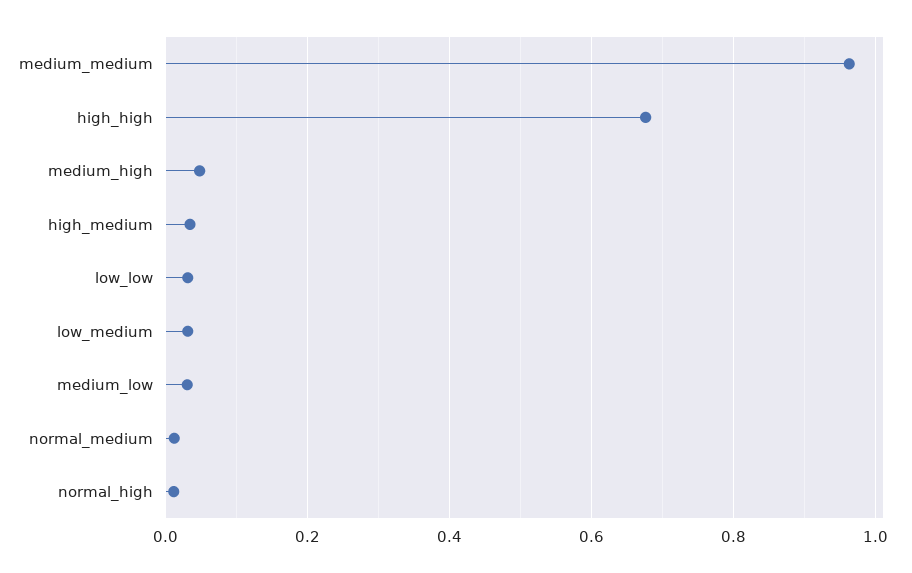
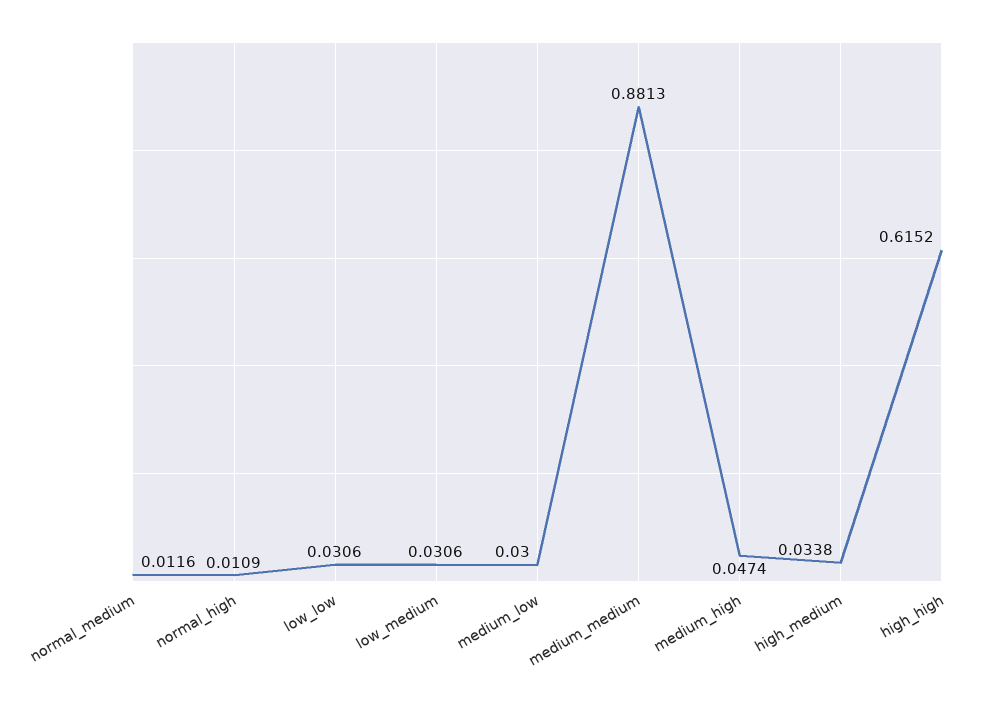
medium_medium: 0.96 -> 0.8813
high_high: 0.68 -> 0.6152

